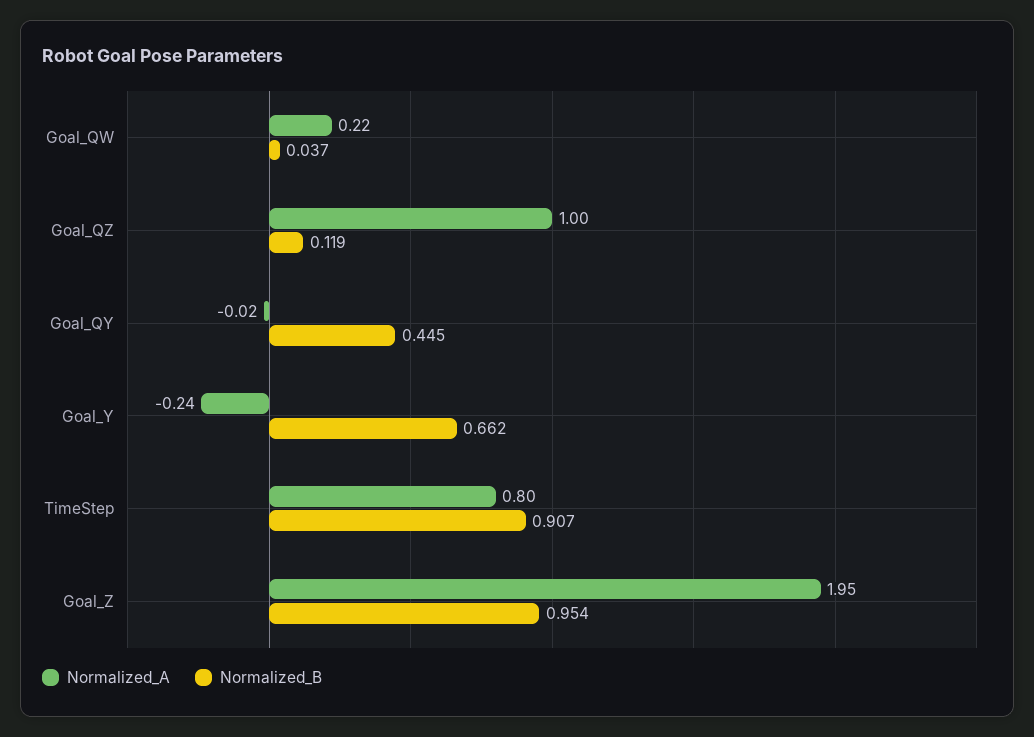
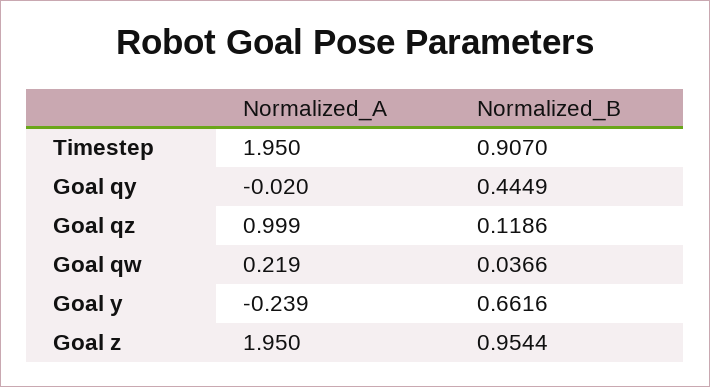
Normalized_A, TimeStep: 0.8 -> 1.95

